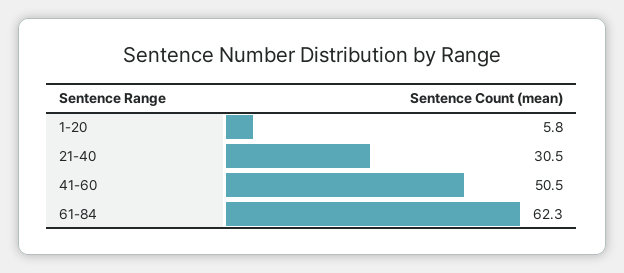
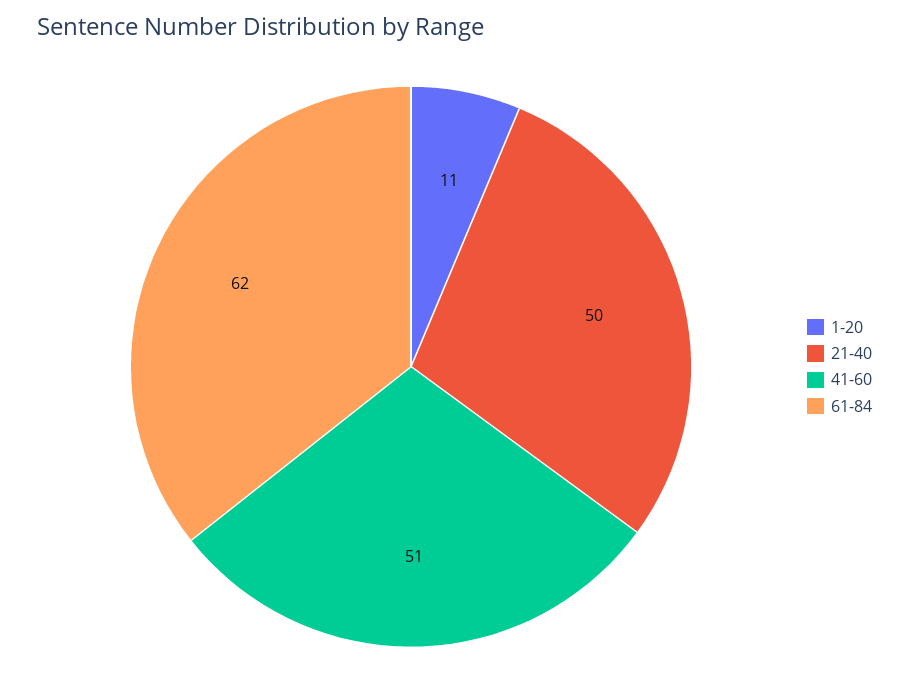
1-20: 5.8 -> 11
21-40: 30.5 -> 50

